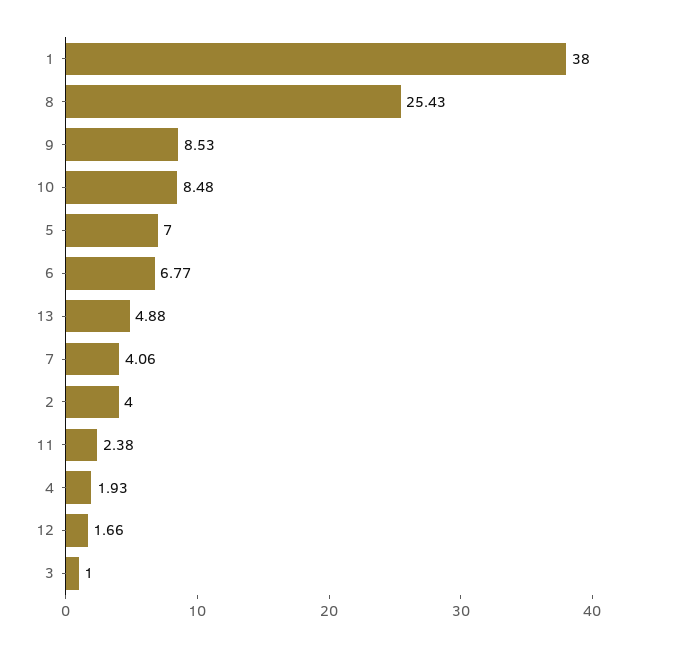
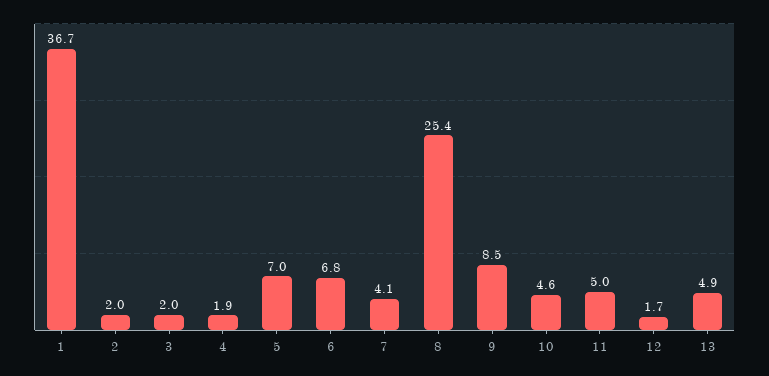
1: 38 -> 36.7
10: 8.48 -> 4.6
2: 4 -> 2
11: 2.38 -> 5
3: 1 -> 2

